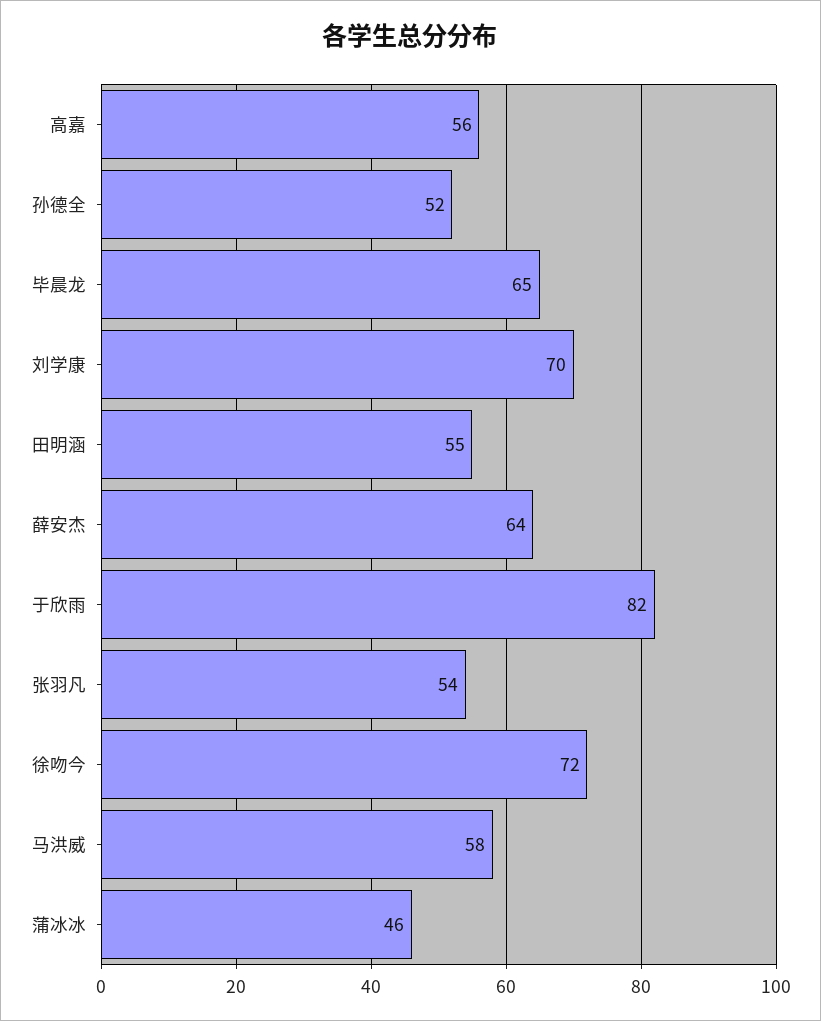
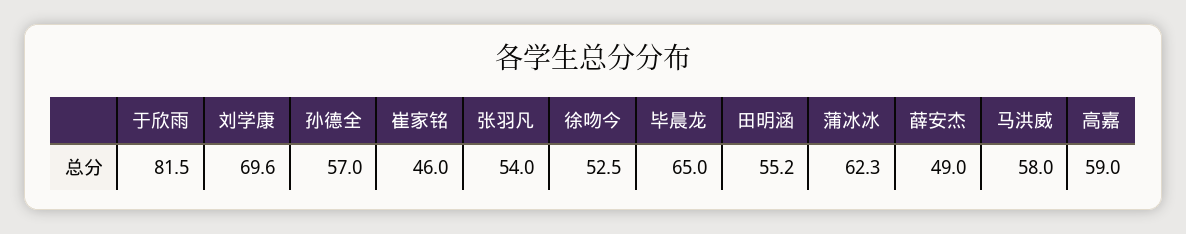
高嘉: 56 -> 59
孙德全: 52 -> 57
薛安杰: 64 -> 49
徐吻今: 72 -> 52.5
蒲冰冰: 46 -> 62.3
崔家铭: none -> 46

